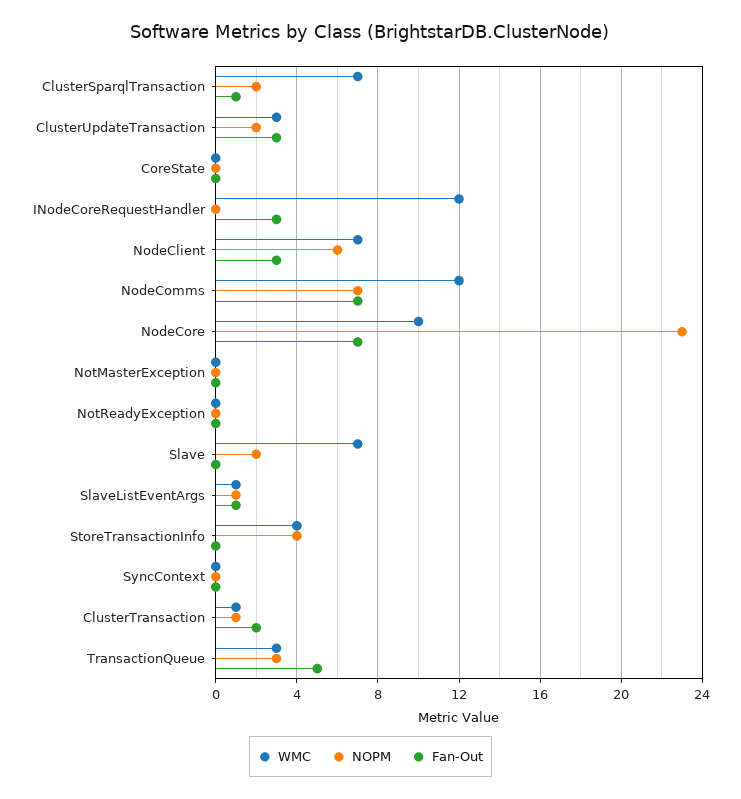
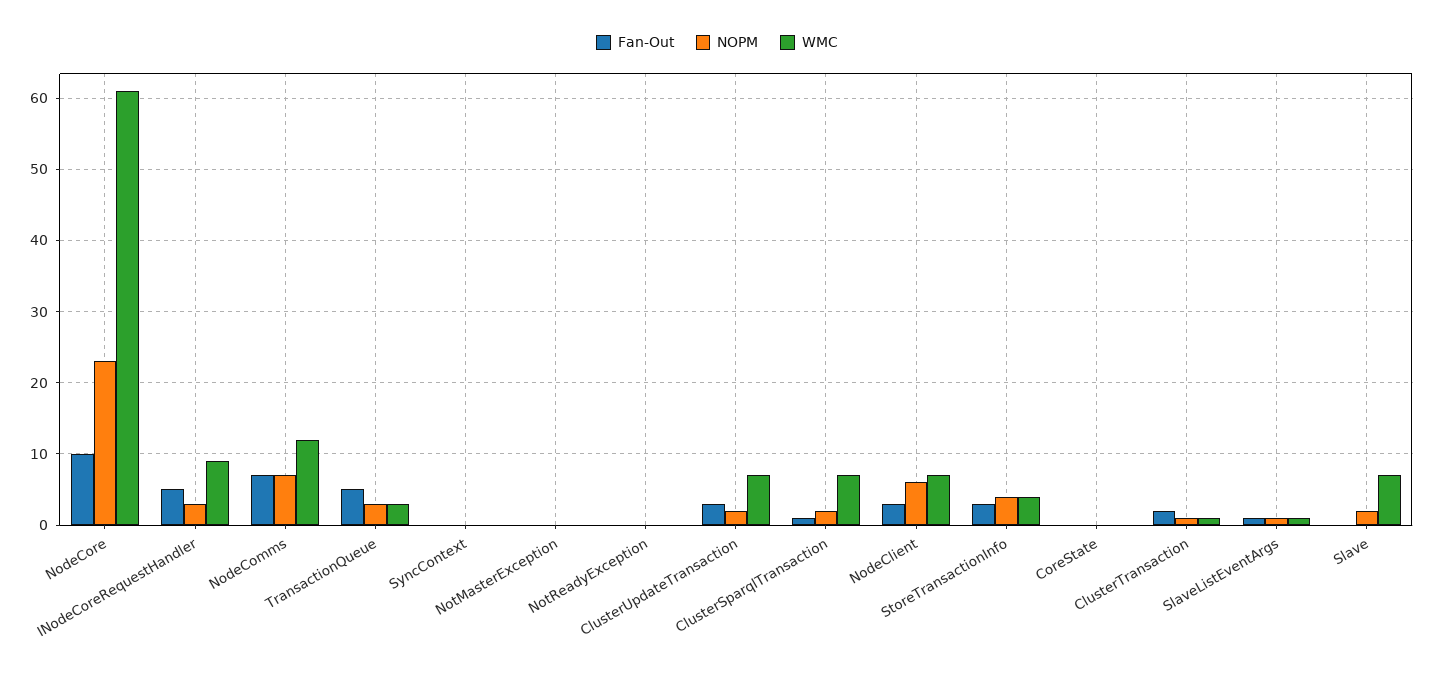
WMC, ClusterUpdateTransaction: 3 -> 7
WMC, INodeCoreRequestHandler: 12 -> 9
NOPM, INodeCoreRequestHandler: 0 -> 3
Fan-Out, INodeCoreRequestHandler: 3 -> 5
WMC, NodeCore: 10 -> 61
Fan-Out, NodeCore: 7 -> 10
Fan-Out, StoreTransactionInfo: 0 -> 3

